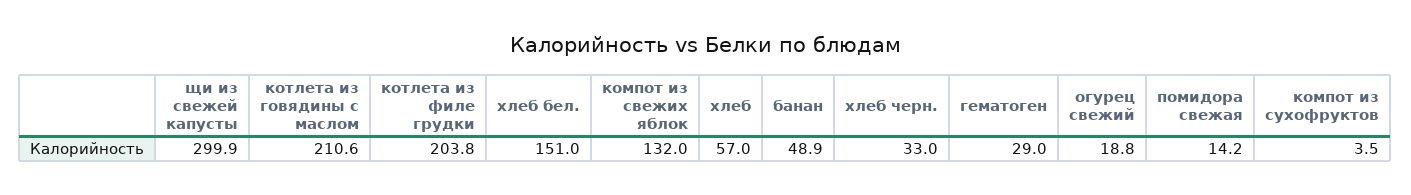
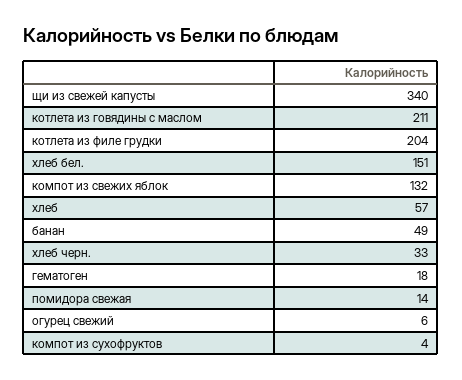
щи из свежей капусты: 299.9 -> 340
гематоген: 29 -> 18
огурец свежий: 18.8 -> 6

